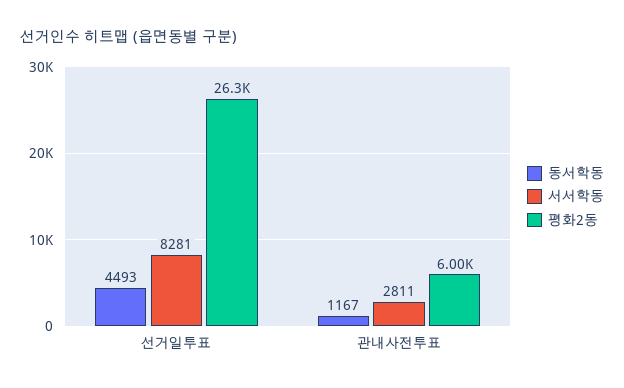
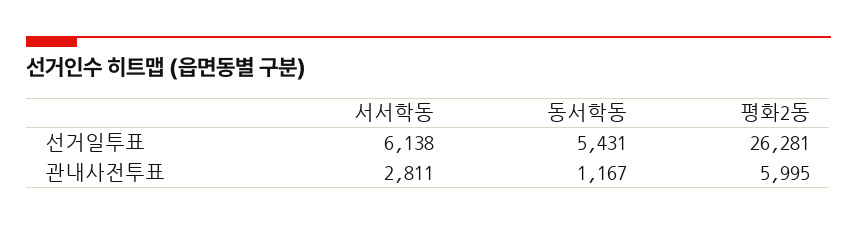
동서학동, 선거일투표: 4493 -> 5431
서서학동, 선거일투표: 8281 -> 6138

